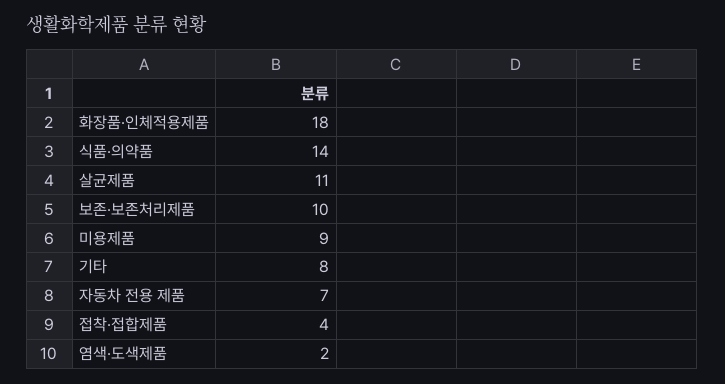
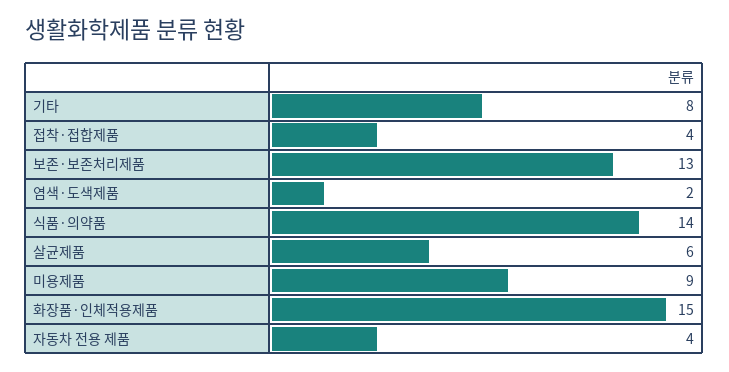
화장품·인체적용제품: 18 -> 15
살균제품: 11 -> 6
보존·보존처리제품: 10 -> 13
자동차 전용 제품: 7 -> 4

